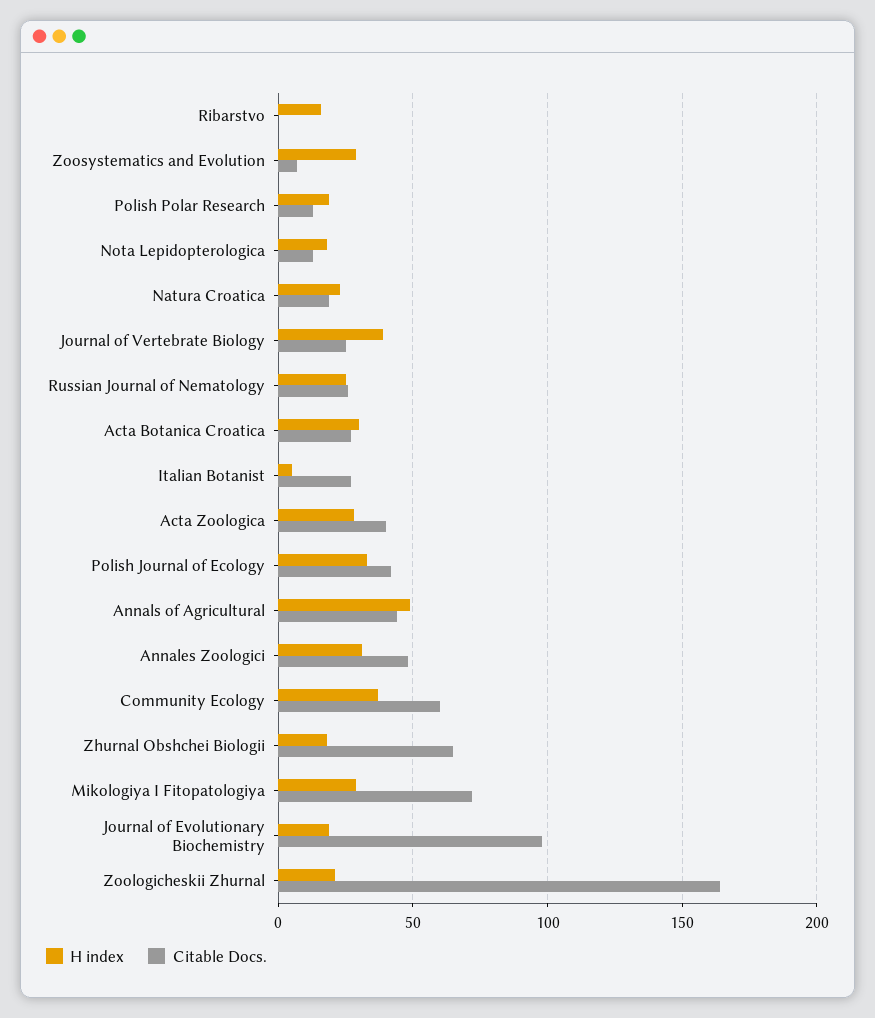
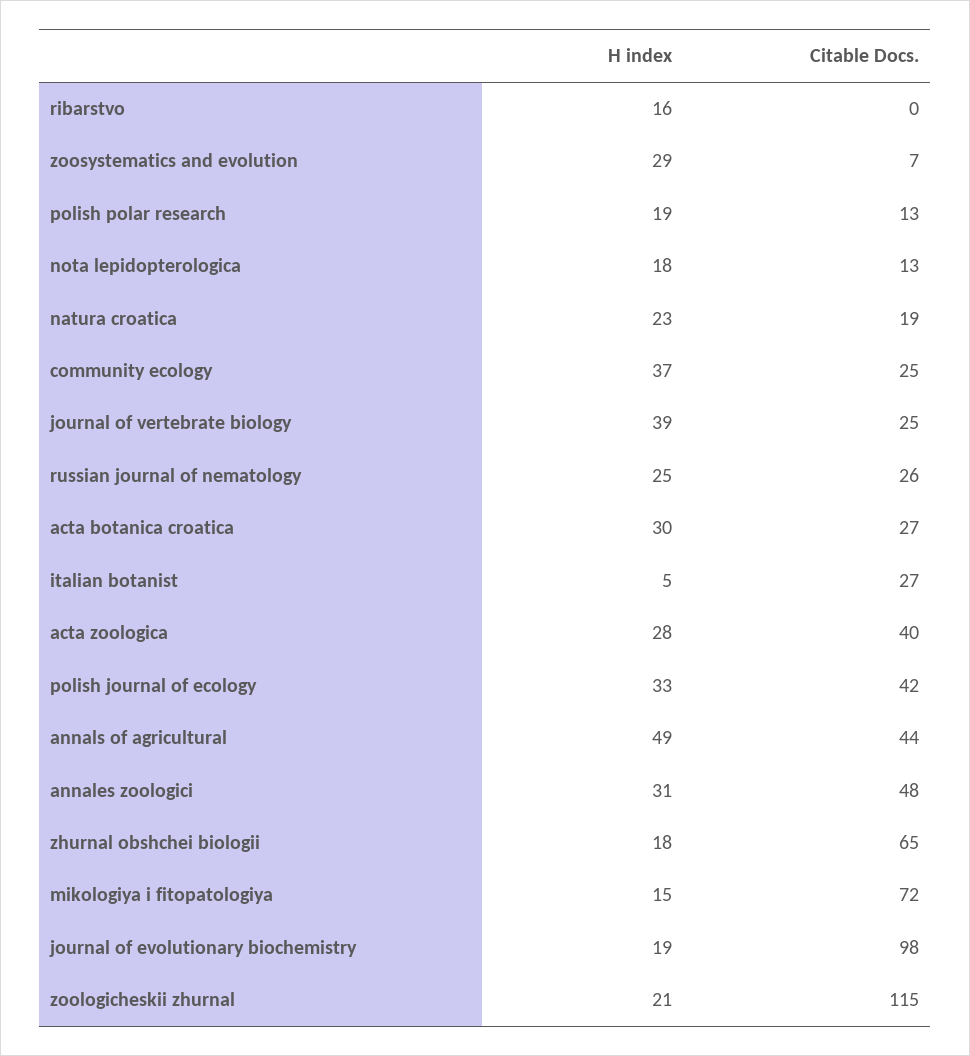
Citable Docs., Community Ecology: 60 -> 25
H index, Mikologiya I Fitopatologiya: 30 -> 15
Citable Docs., Zoologicheskii Zhurnal: 165 -> 115

